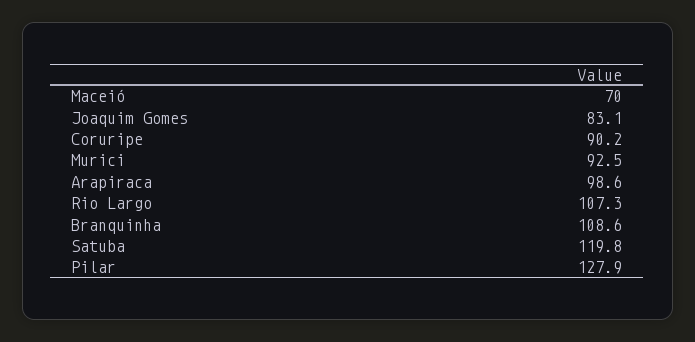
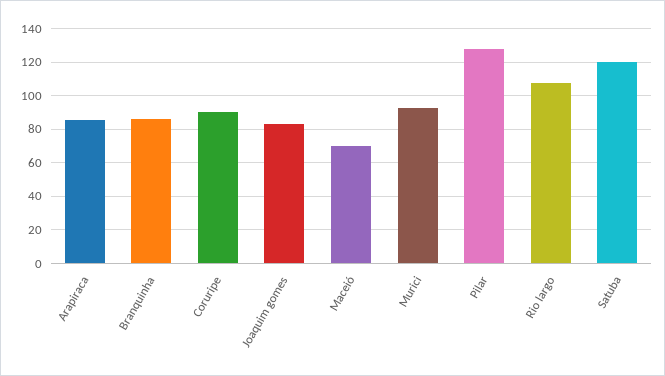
Arapiraca: 98.6 -> 85
Branquinha: 108.6 -> 85

